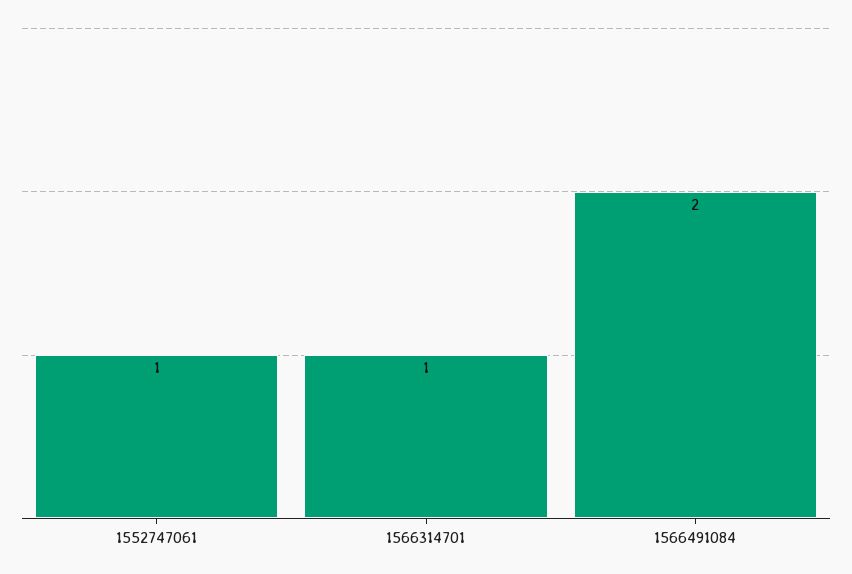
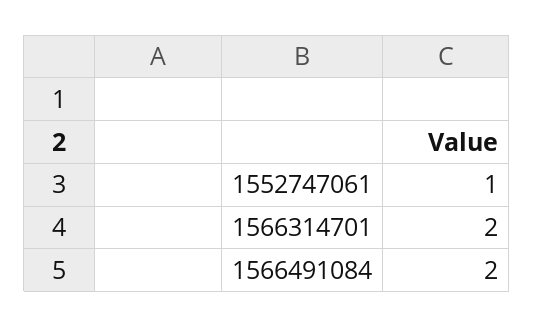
1566314701: 1 -> 2

